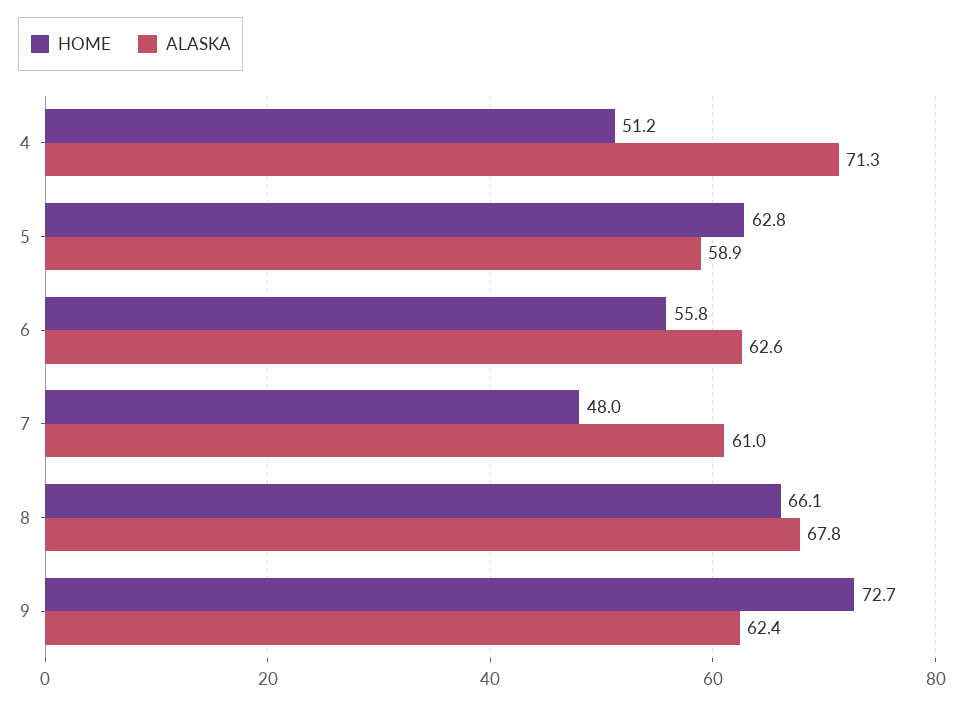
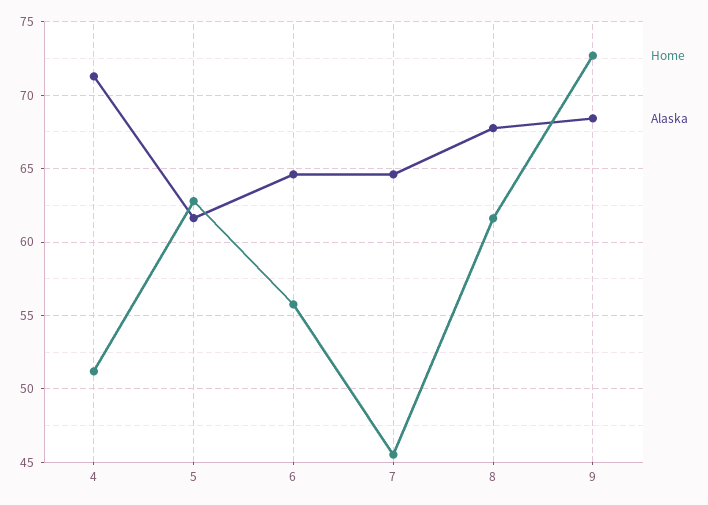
ALASKA, 5: 58.9 -> 61.5
ALASKA, 6: 62.6 -> 64.5
HOME, 7: 48 -> 45.5
ALASKA, 7: 61 -> 64.5
HOME, 8: 66.1 -> 61.5
ALASKA, 9: 62.4 -> 68.5

